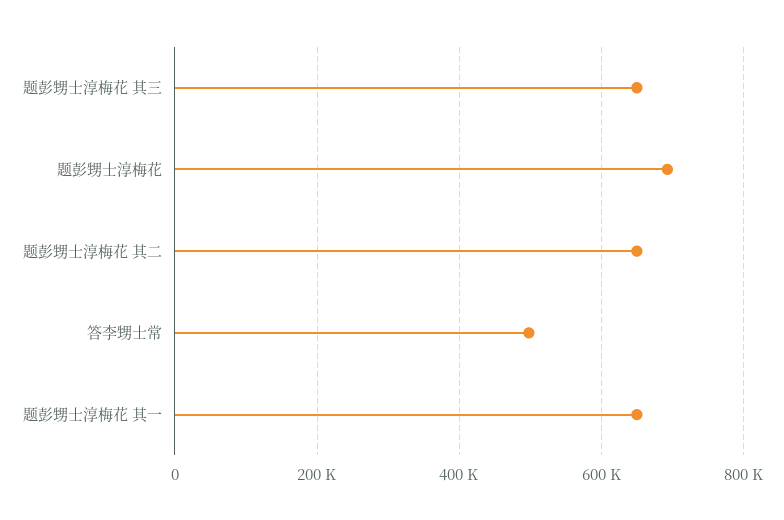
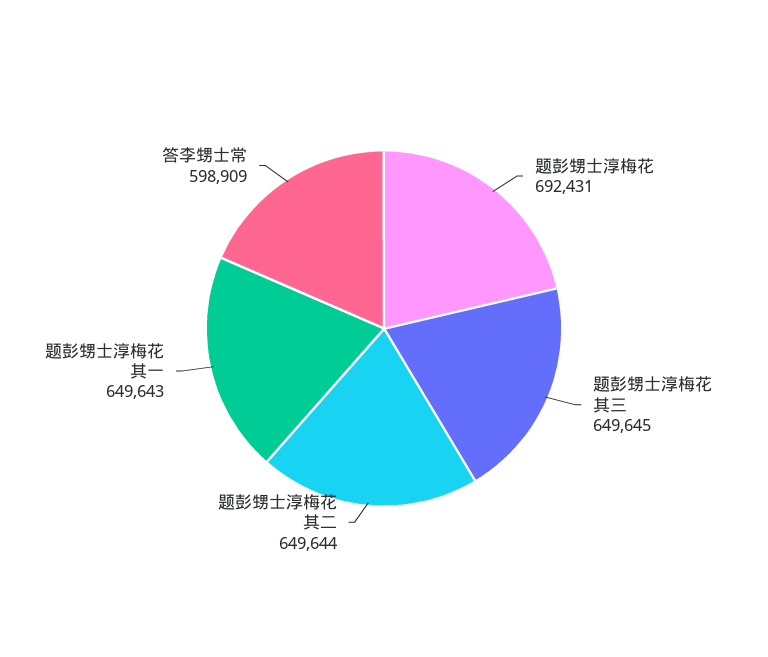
答李甥士常: 500000 -> 598909

